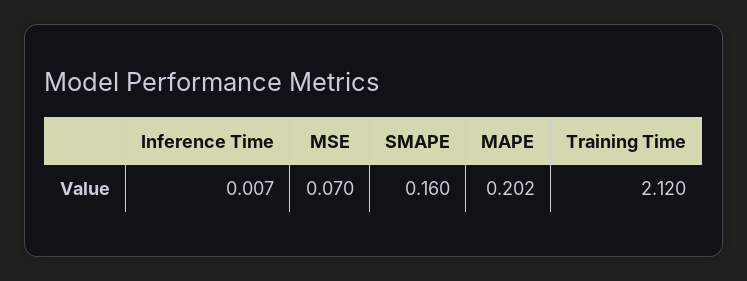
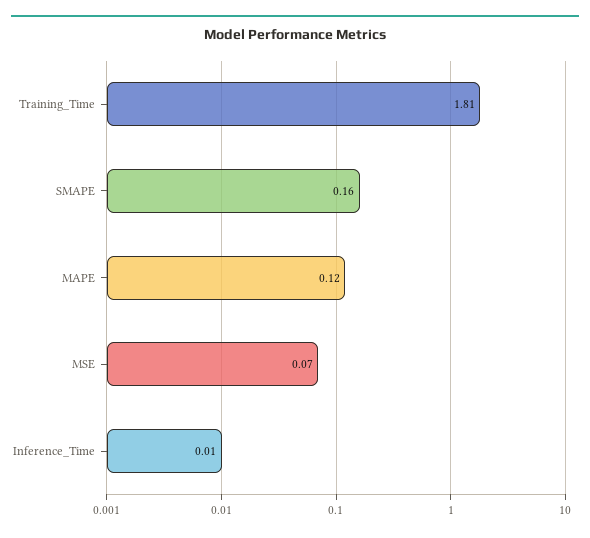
MAPE: 0.202 -> 0.12
Training Time: 2.12 -> 1.81

